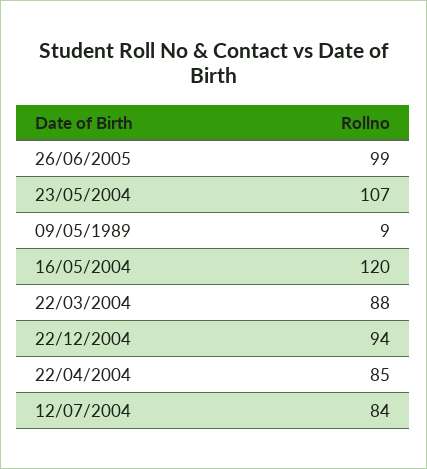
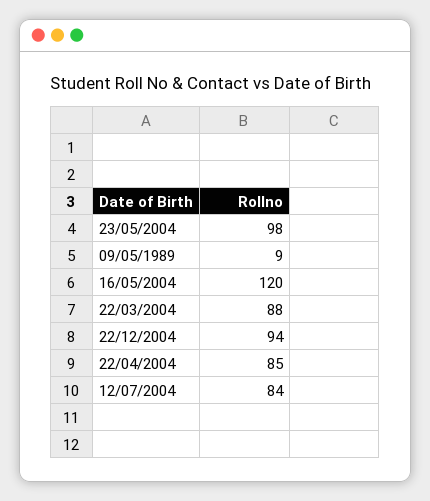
26/06/2005: 99 -> none
23/05/2004: 107 -> 98

